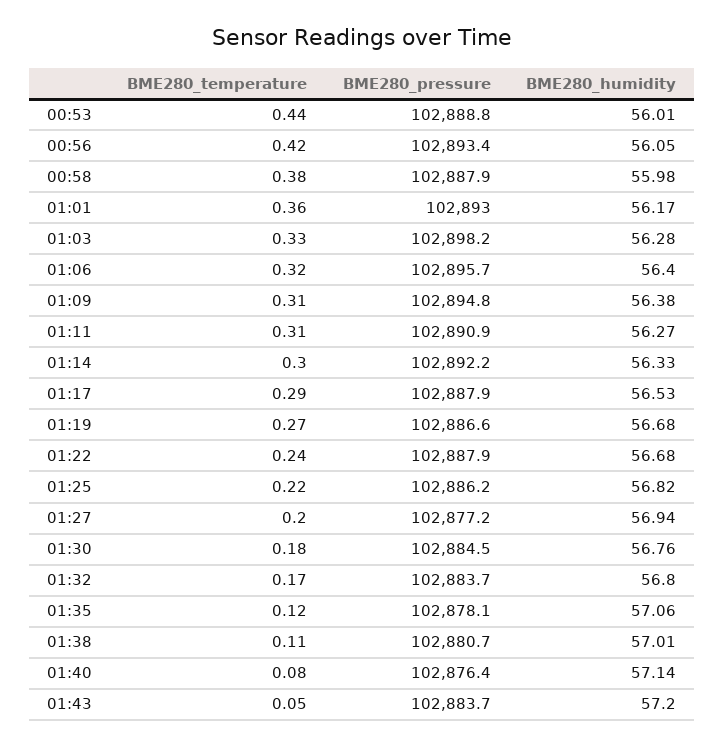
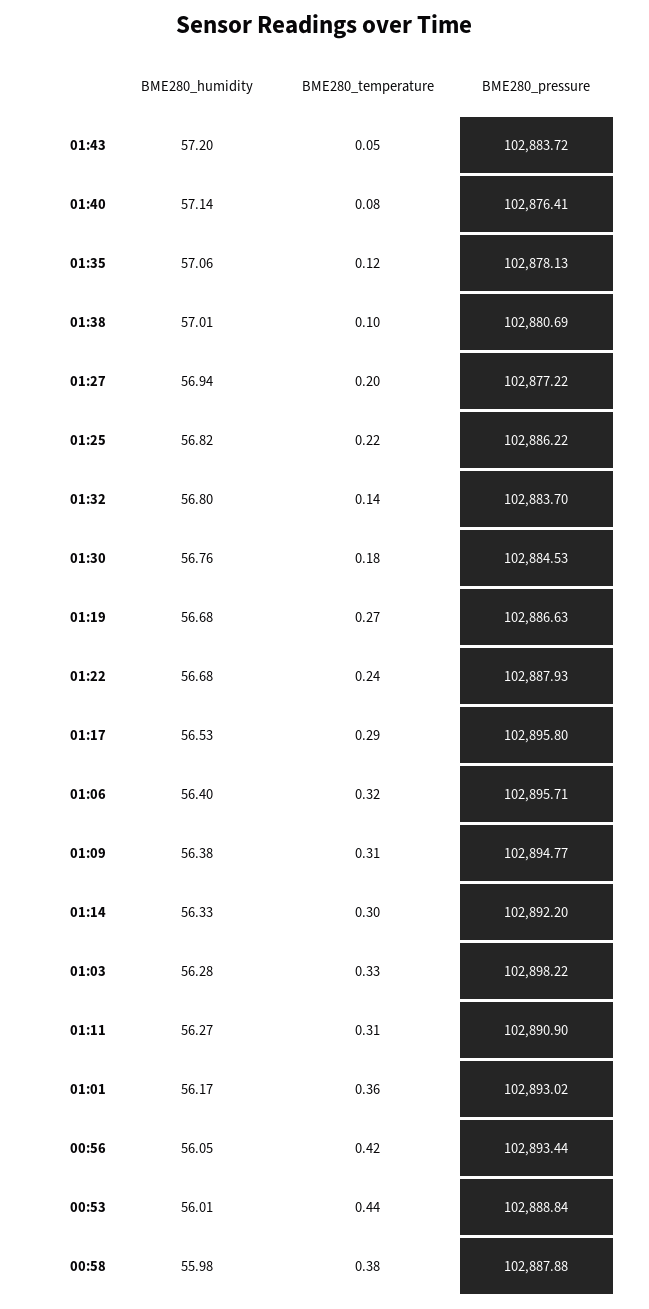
BME280_pressure, 01:17: 102887.9 -> 102895.8
BME280_temperature, 01:32: 0.17 -> 0.14
BME280_temperature, 01:38: 0.11 -> 0.1

